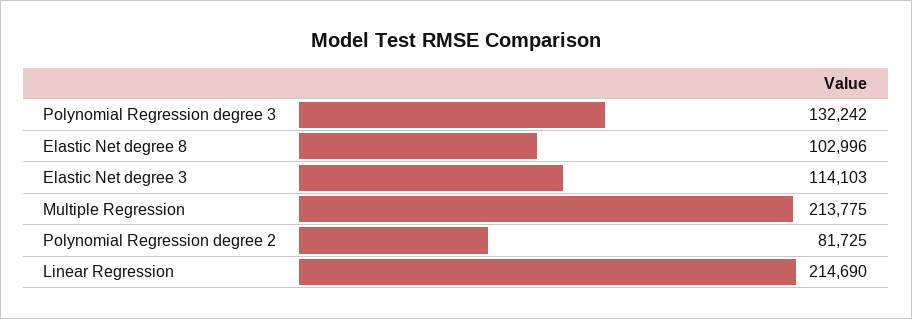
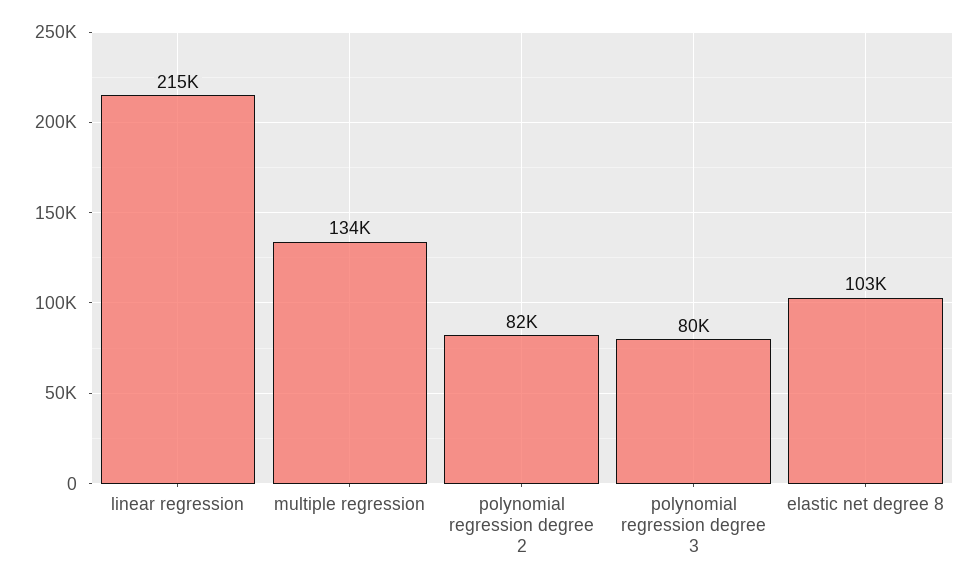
Polynomial Regression degree 3: 132242 -> 80000
Elastic Net degree 3: 114103 -> none
Multiple Regression: 213775 -> 134000

